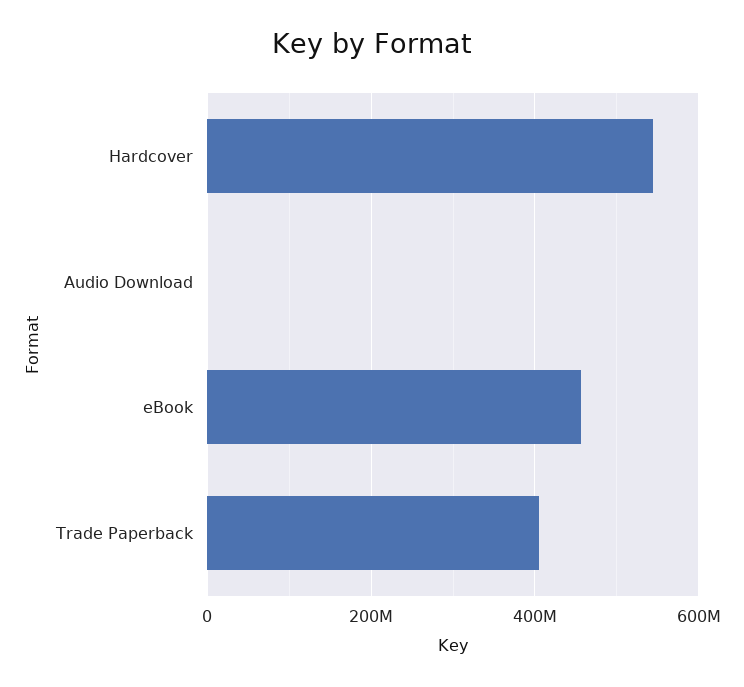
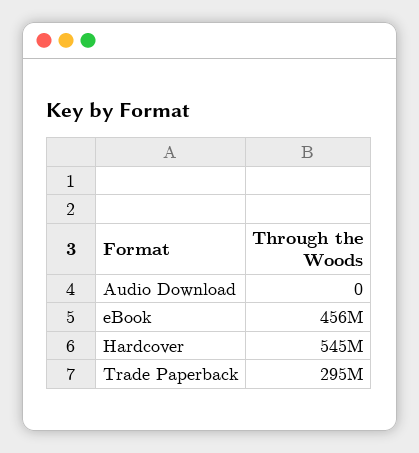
Trade Paperback: 400000000 -> 295000000

